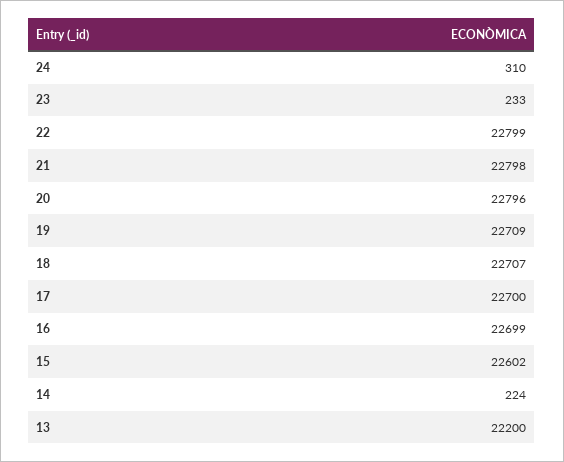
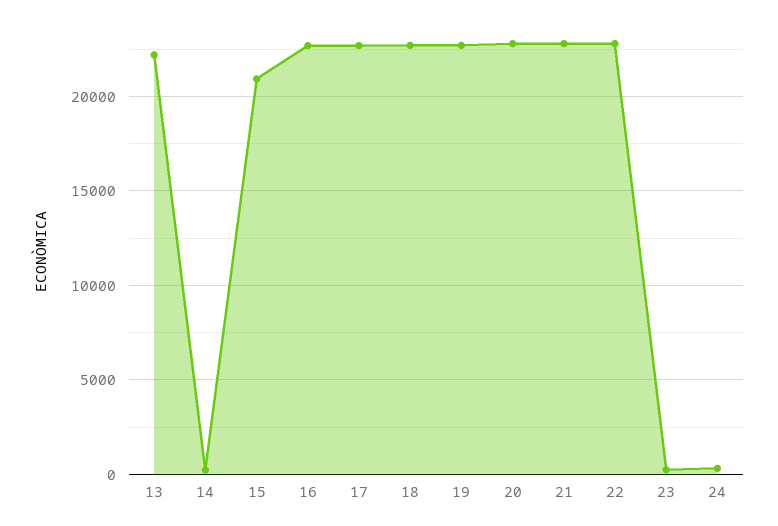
15: 22602 -> 21000

